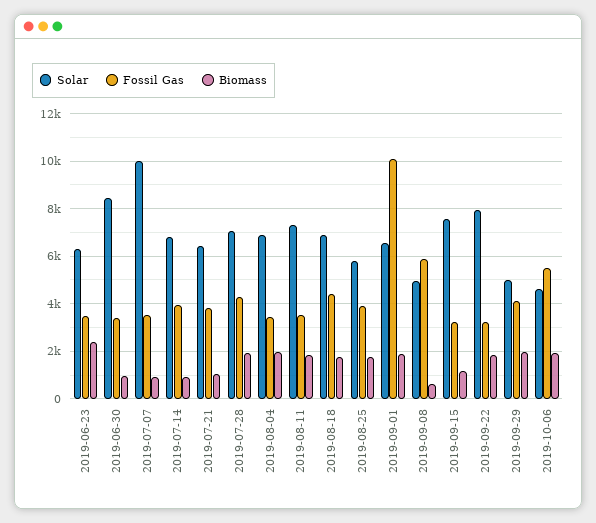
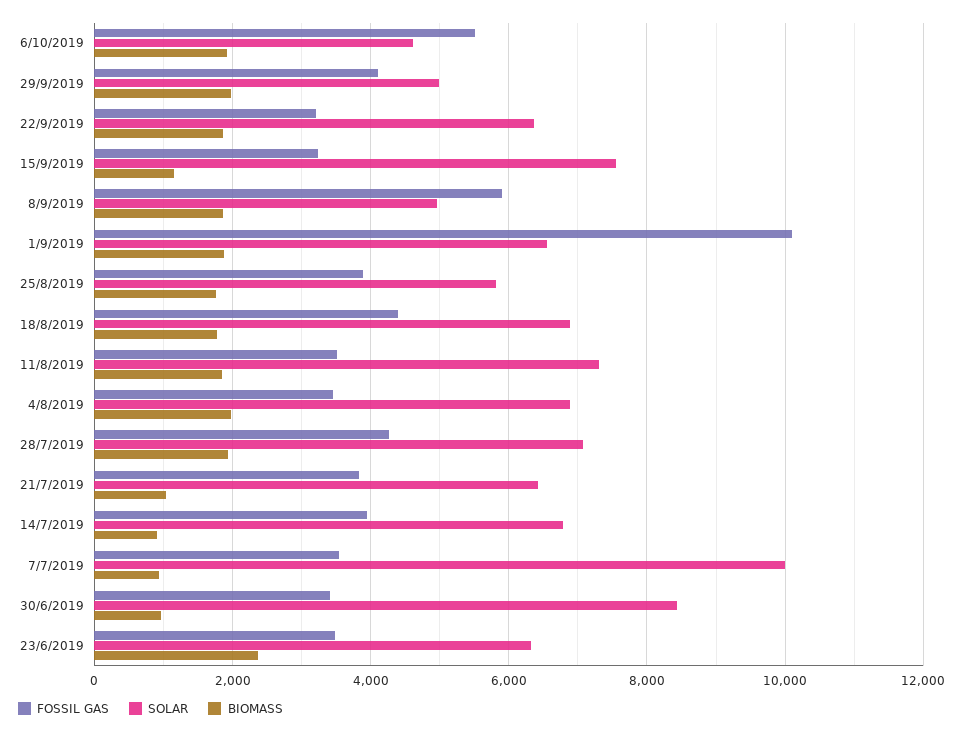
Biomass, 2019-09-08: 500 -> 1800
Solar, 2019-09-22: 8000 -> 6400

